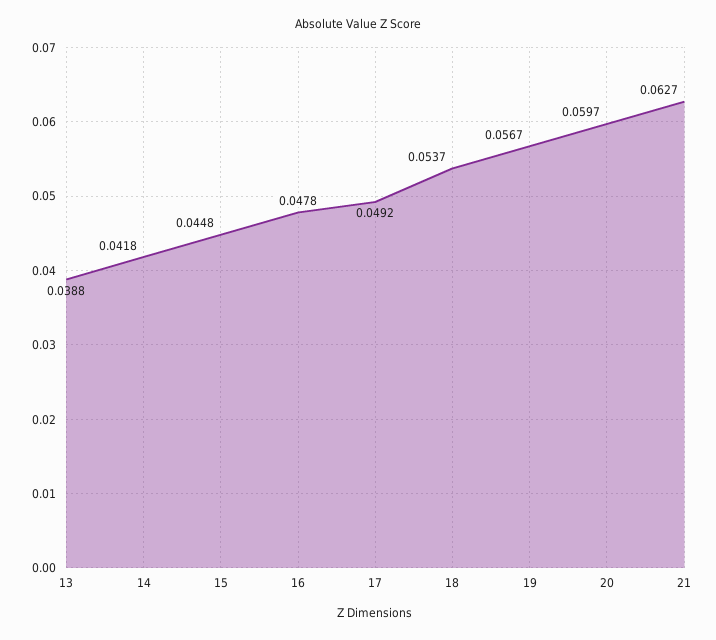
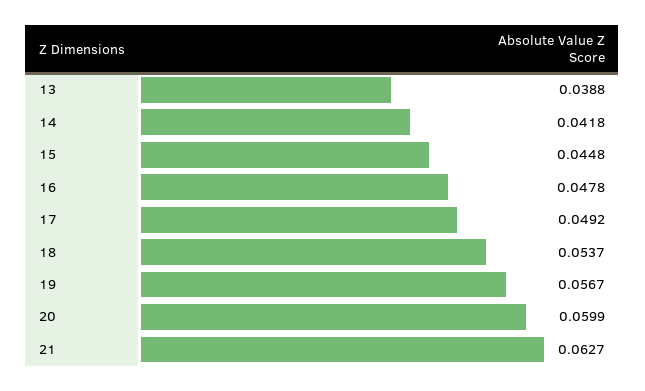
20: 0.0597 -> 0.0599

